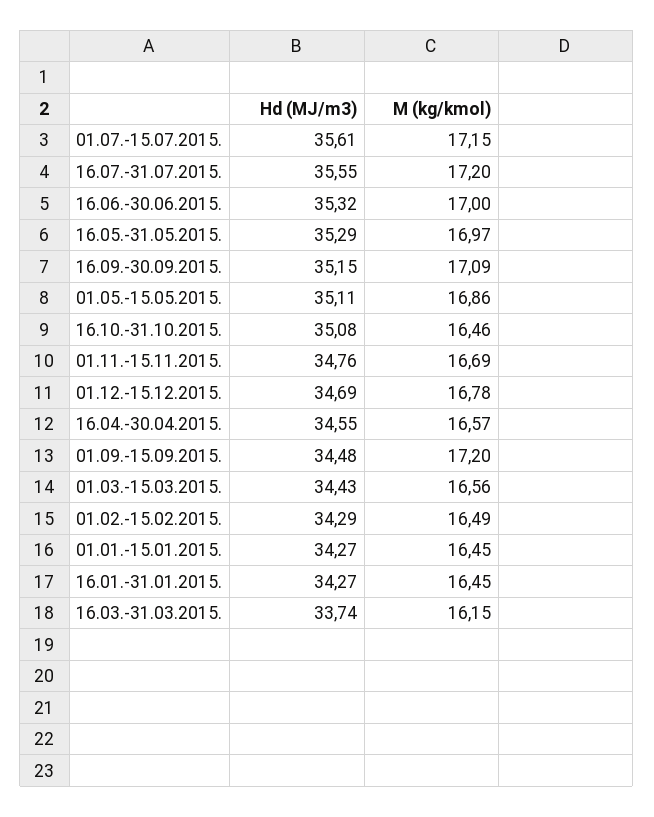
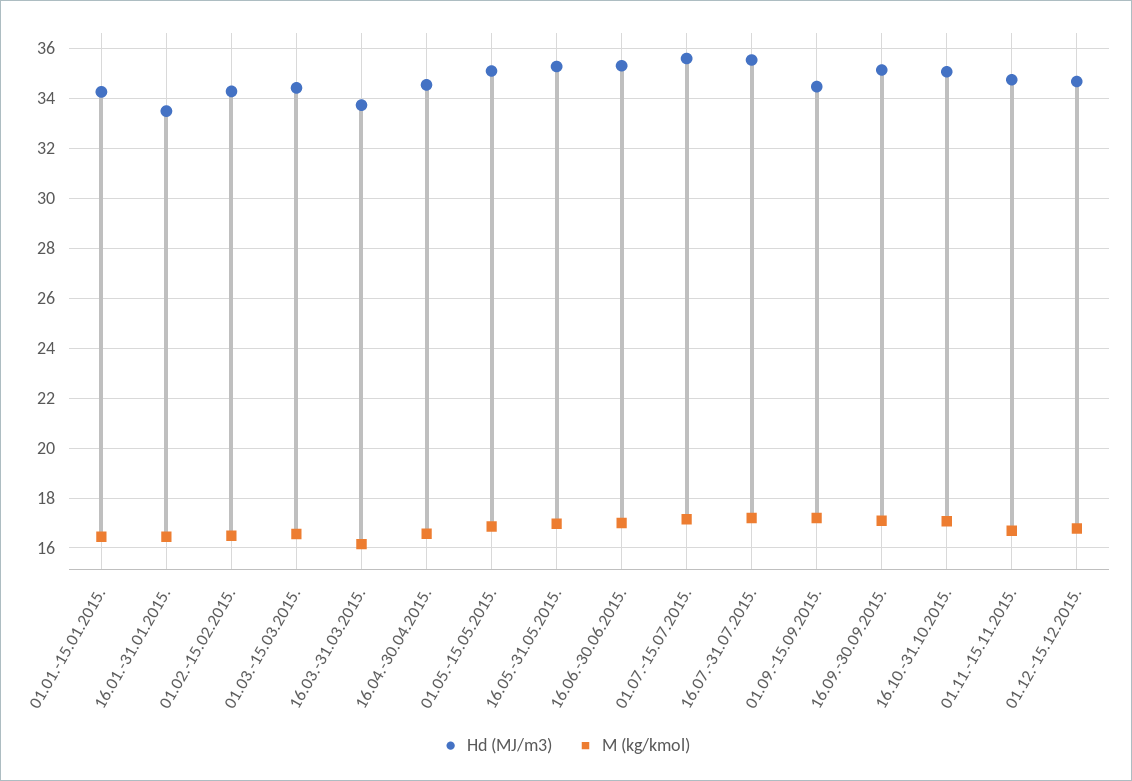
M (kg/kmol), 16.10.-31.10.2015.: 16.46 -> 17
Hd (MJ/m3), 16.01.-31.01.2015.: 34.27 -> 33.5

